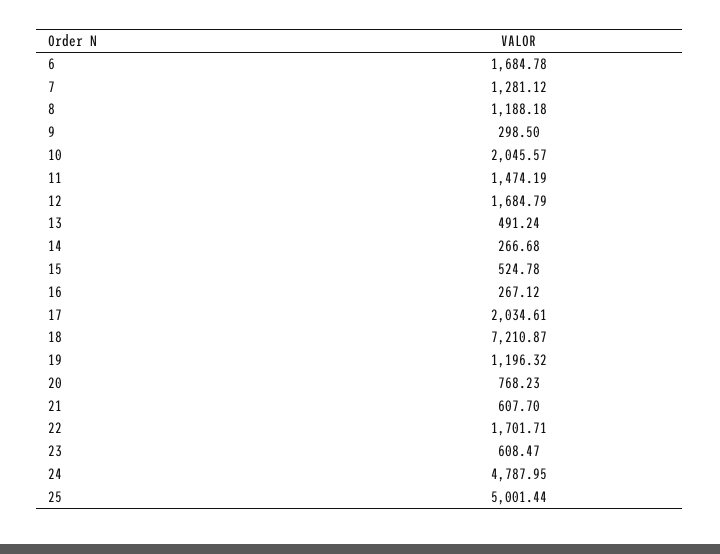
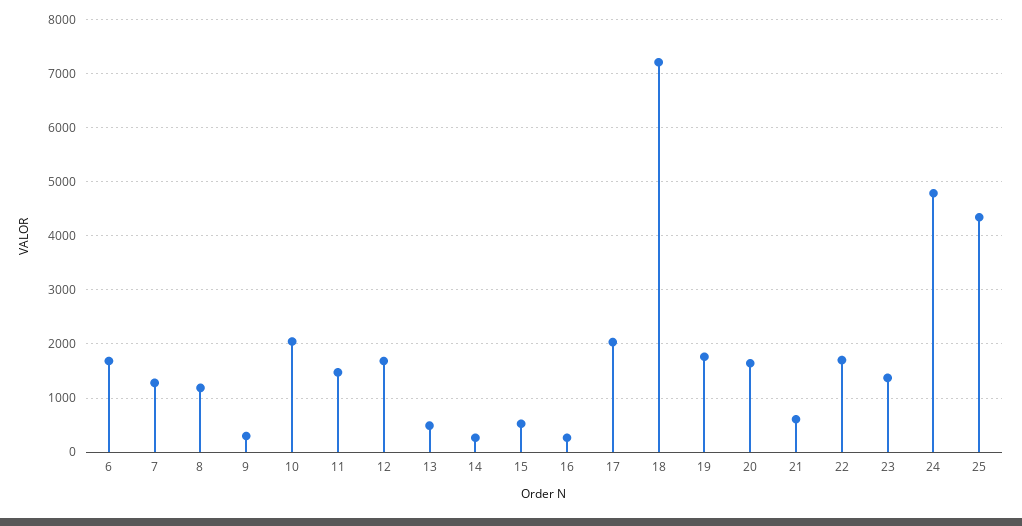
19: 1196.32 -> 1800
20: 768.23 -> 1600
23: 608.47 -> 1400
25: 5001.44 -> 4400

